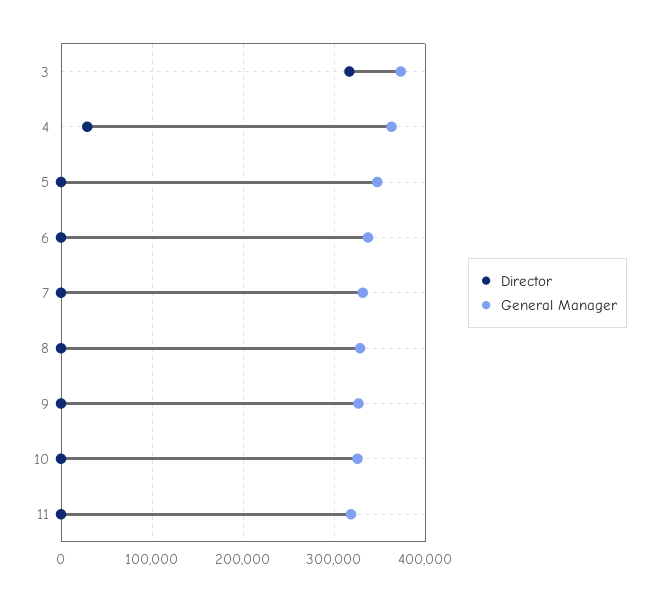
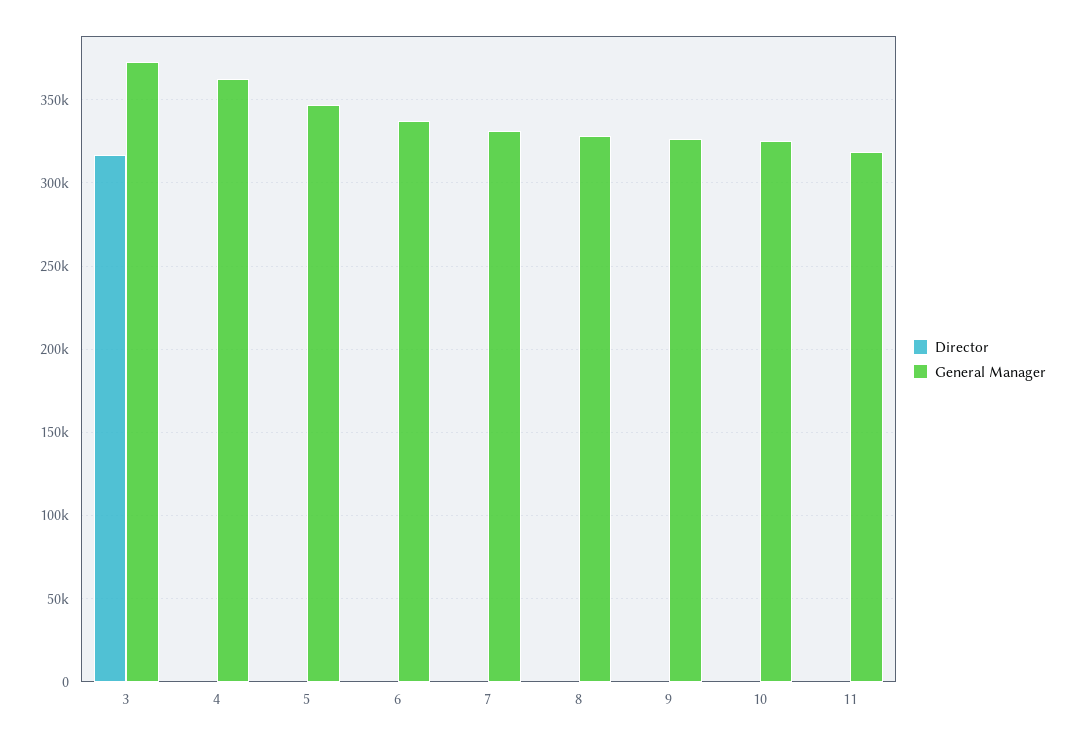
Director, 4: 30000 -> 0

